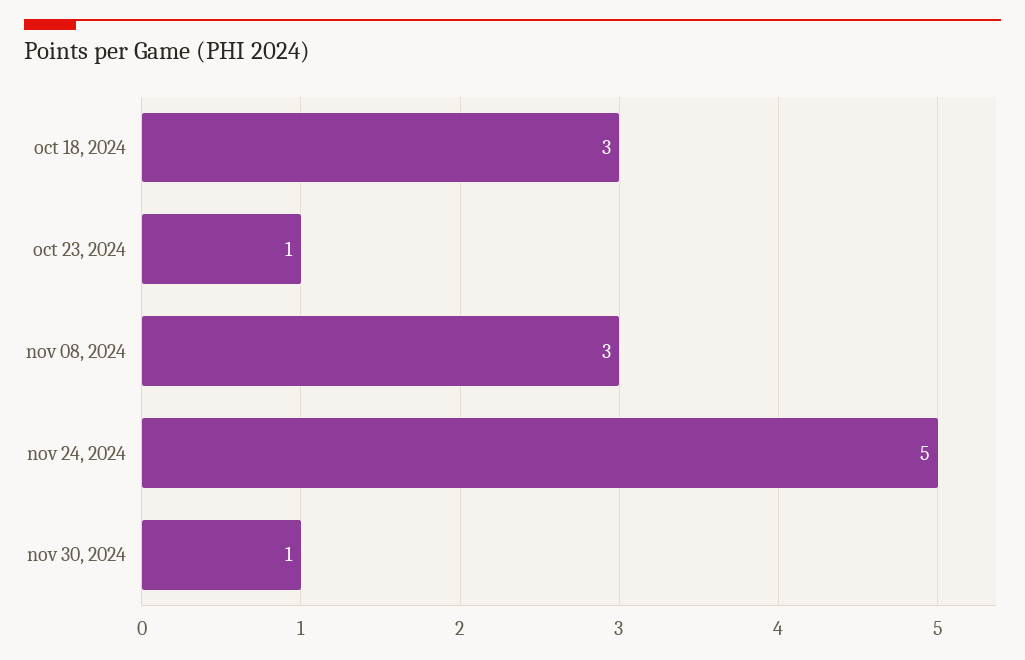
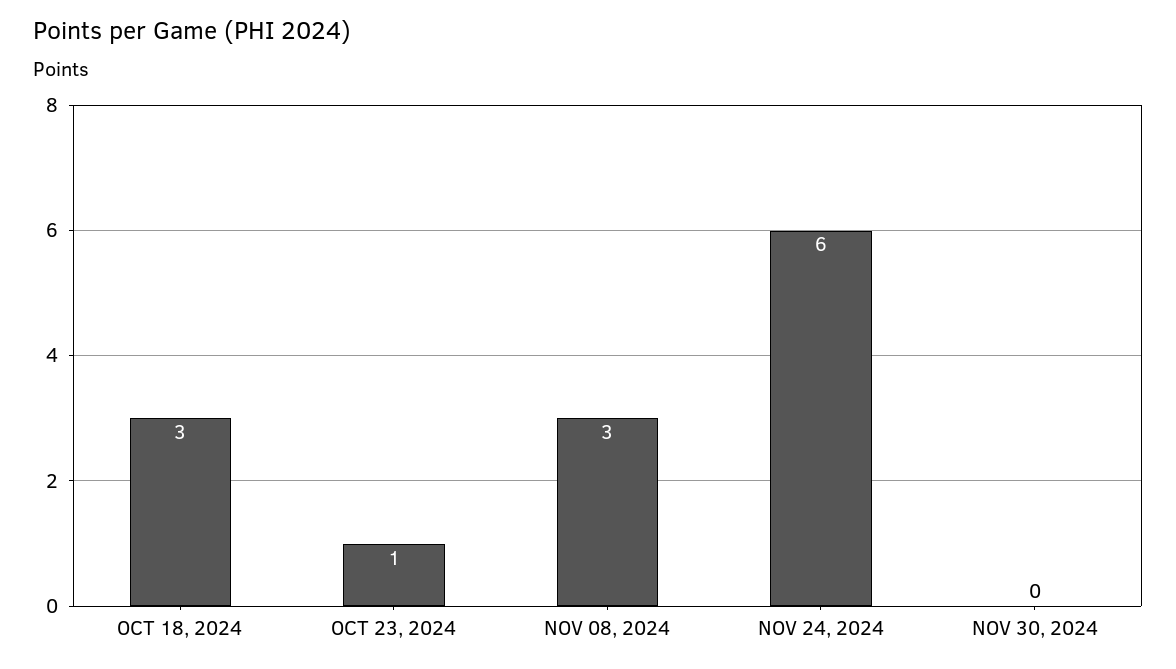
nov 24, 2024: 5 -> 6
nov 30, 2024: 1 -> 0

